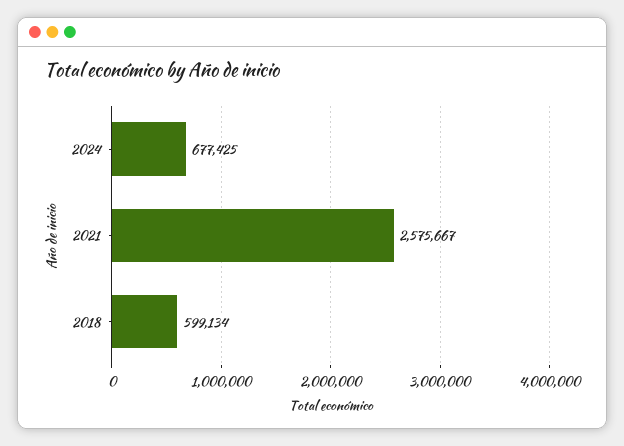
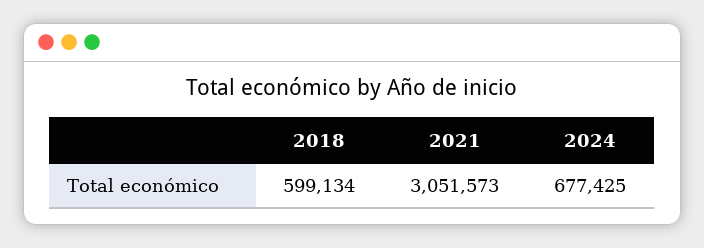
2021: 2575667 -> 3051573

